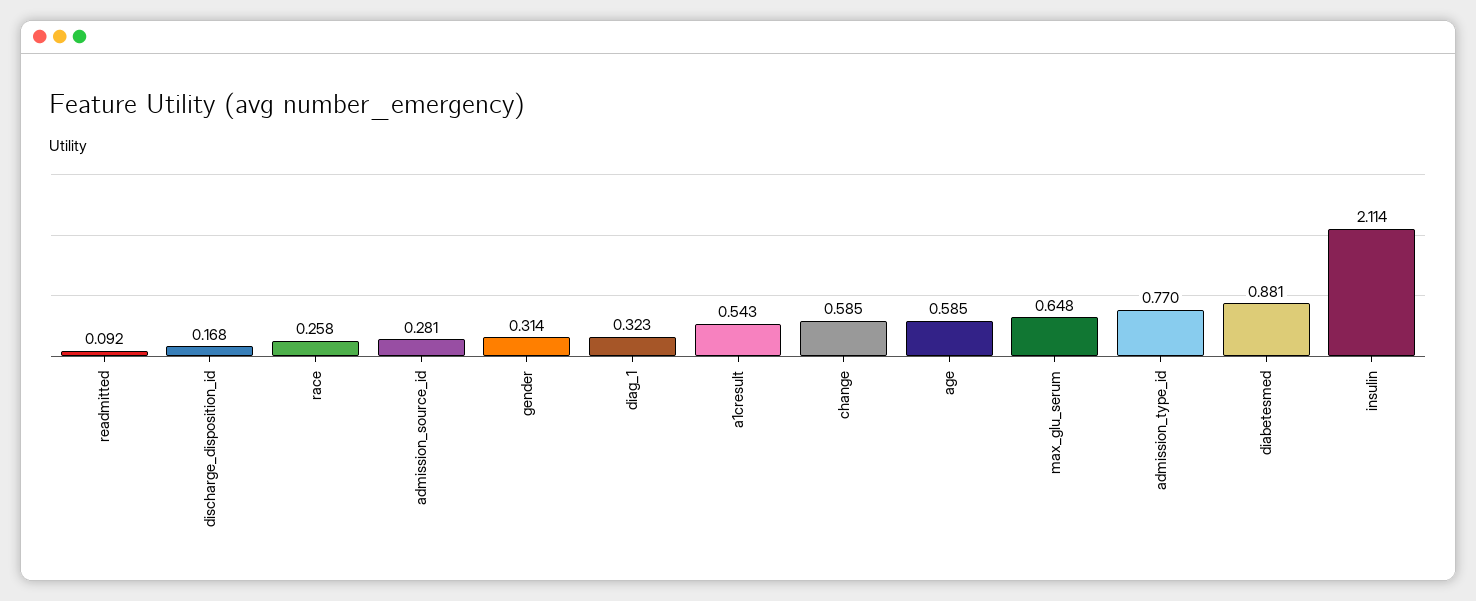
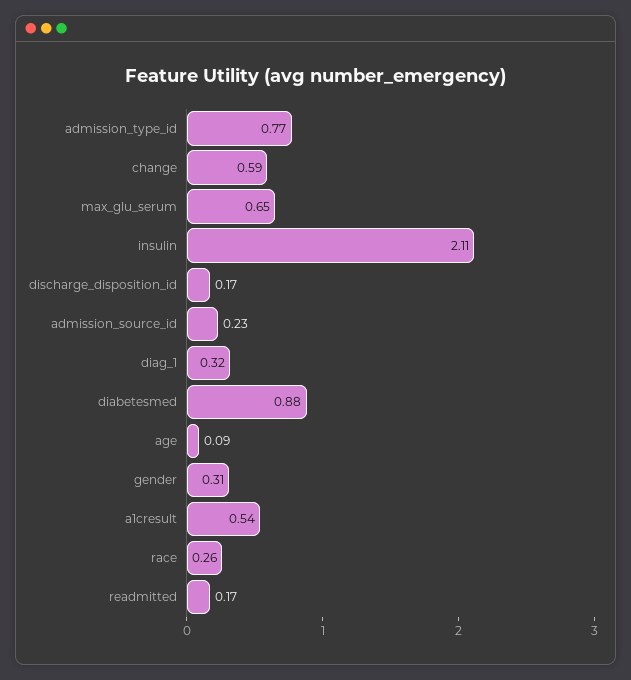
readmitted: 0.092 -> 0.17
admission_source_id: 0.281 -> 0.23
age: 0.585 -> 0.09

